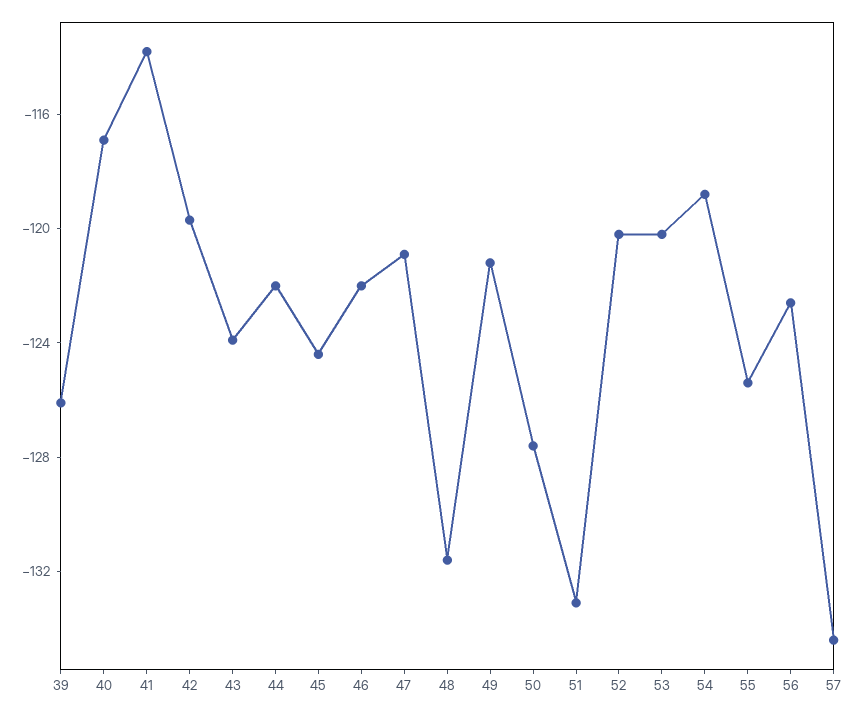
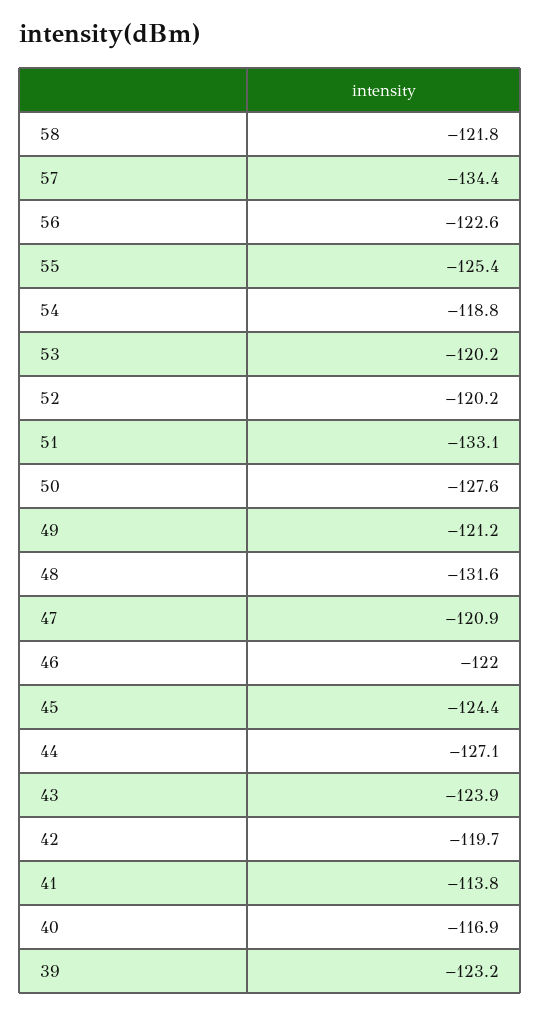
39: -126 -> -123.2
44: -122 -> -127.1
58: none -> -121.8

